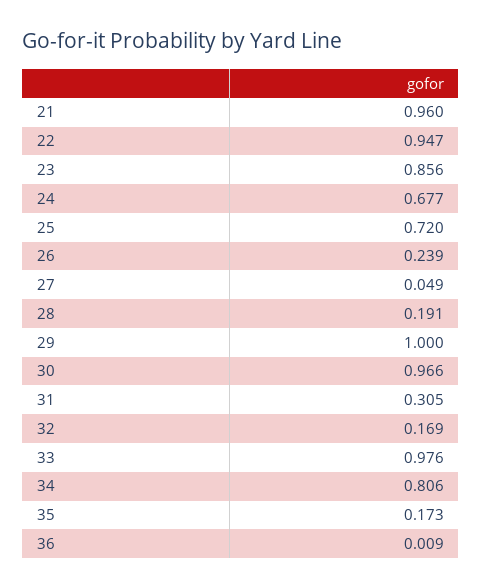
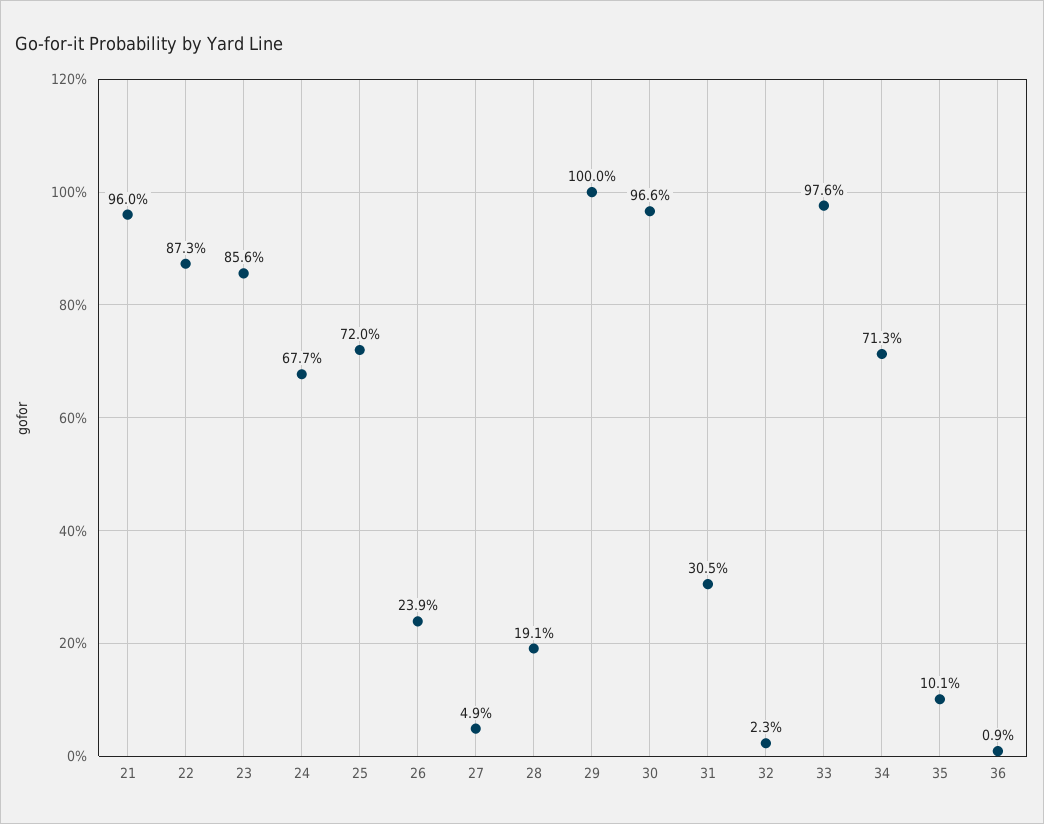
22: 0.947 -> 0.873
32: 0.169 -> 0.023
34: 0.806 -> 0.713
35: 0.173 -> 0.101

